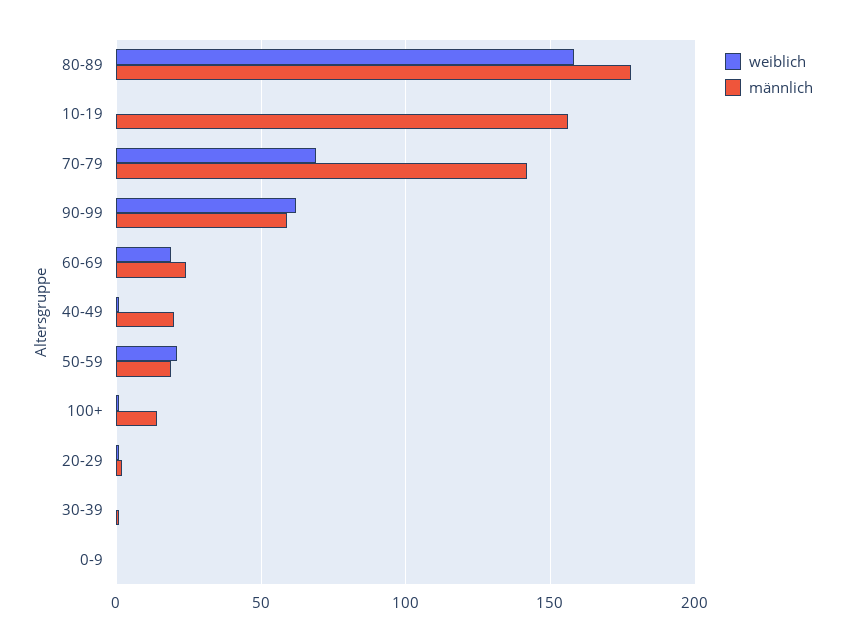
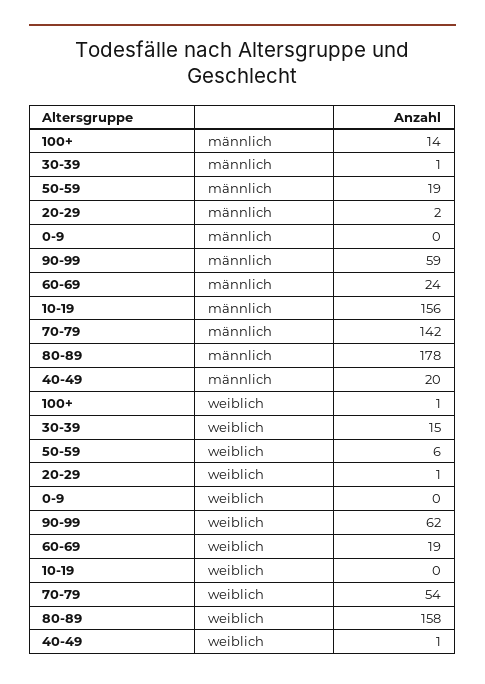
weiblich, 70-79: 70 -> 54
weiblich, 50-59: 20 -> 6
weiblich, 30-39: 0 -> 15

